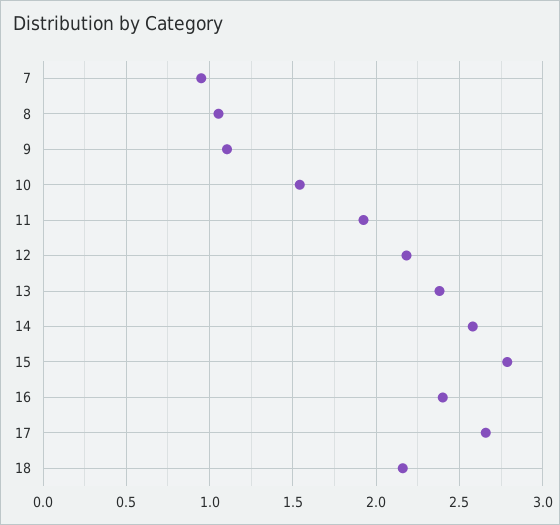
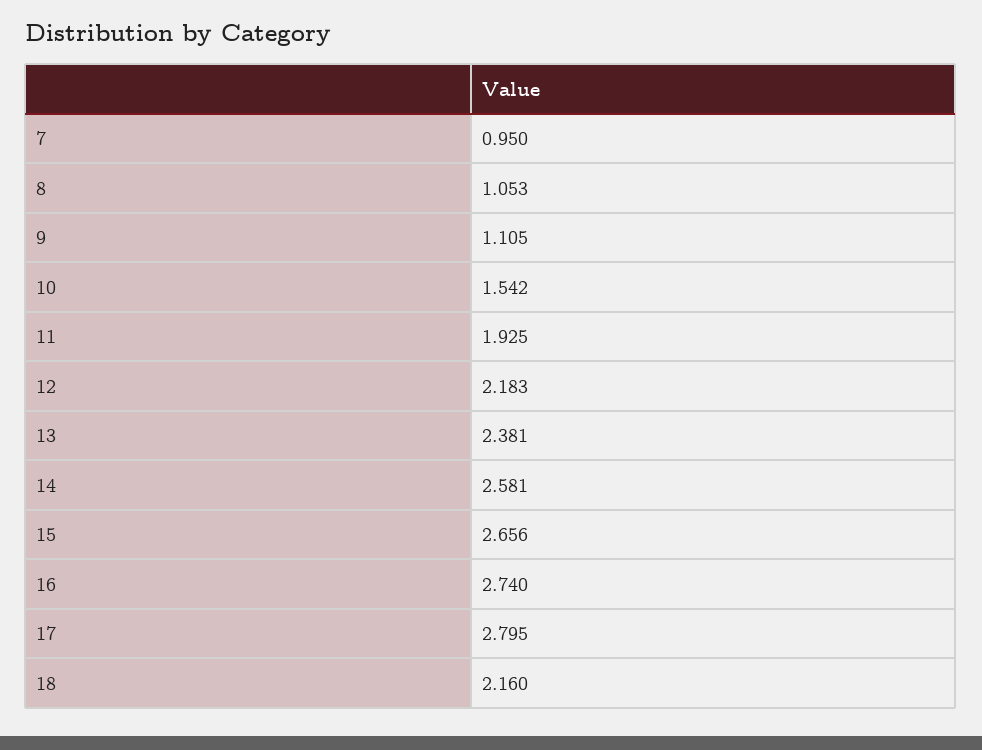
15: 2.8 -> 2.656
16: 2.4 -> 2.74
17: 2.65 -> 2.795

